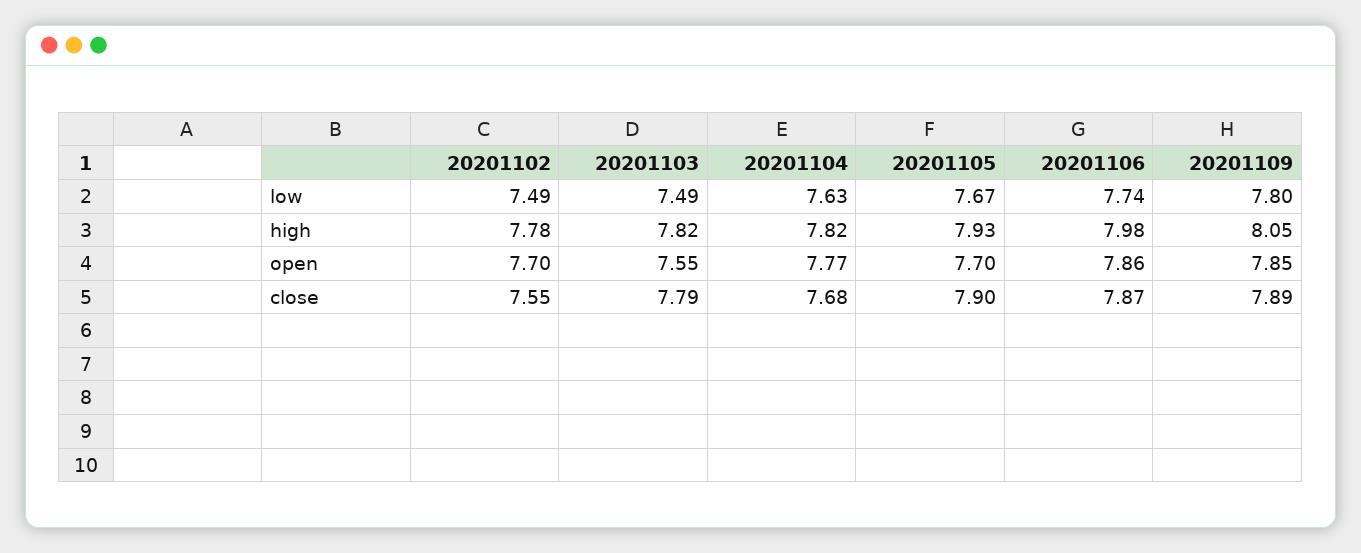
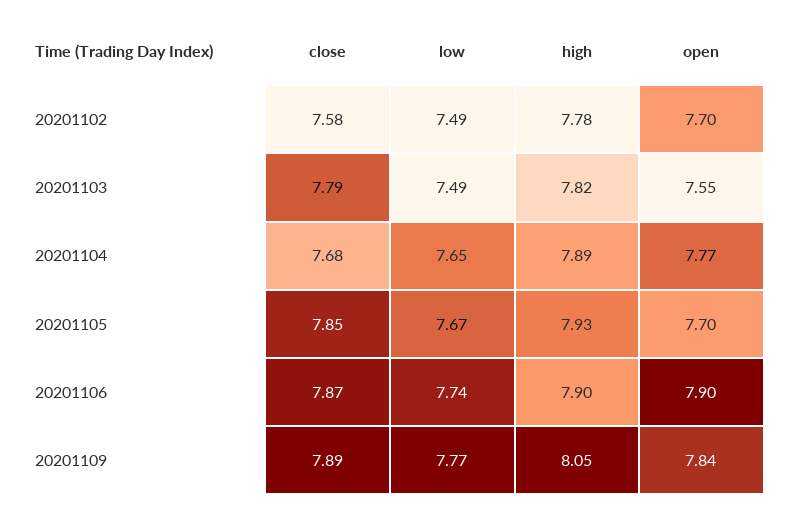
20201104, low: 7.63 -> 7.65
20201109, low: 7.8 -> 7.77
20201104, high: 7.82 -> 7.89
20201106, high: 7.98 -> 7.9
20201106, open: 7.86 -> 7.9
20201109, open: 7.85 -> 7.84
20201102, close: 7.55 -> 7.58
20201105, close: 7.9 -> 7.85

